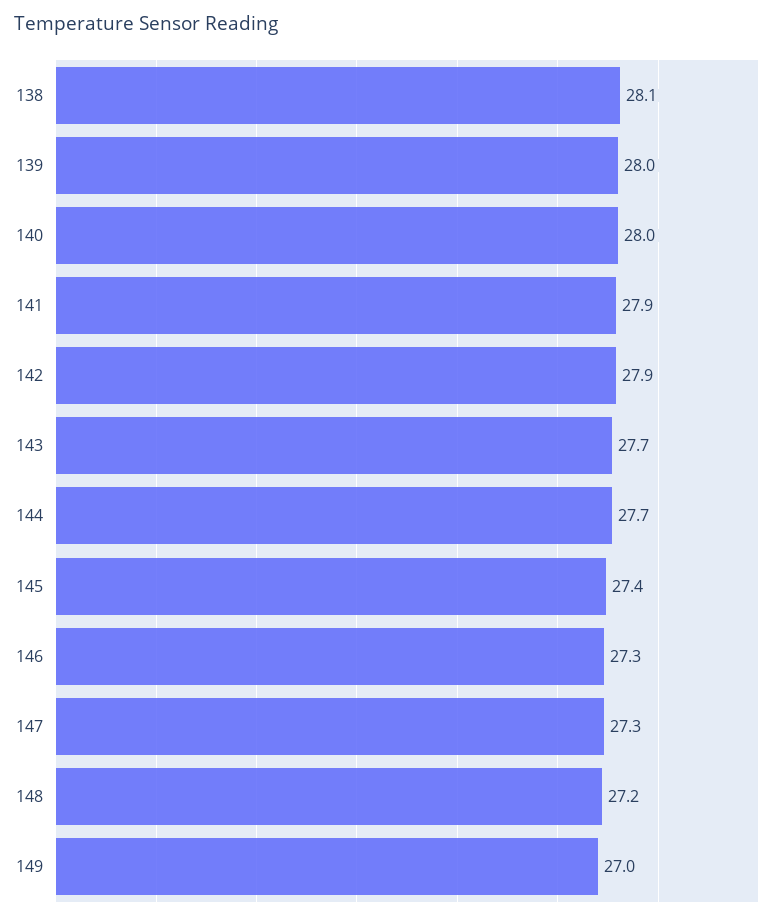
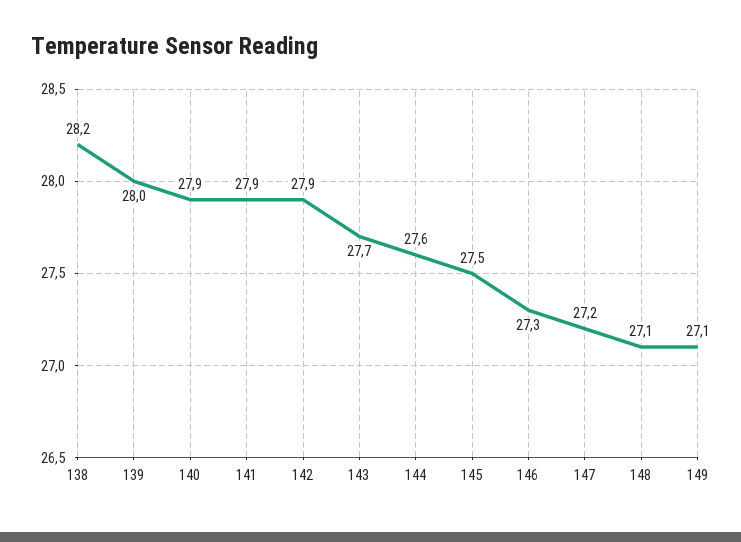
138: 28.1 -> 28.2
140: 28 -> 27.9
144: 27.7 -> 27.6
145: 27.4 -> 27.5
147: 27.3 -> 27.2
148: 27.2 -> 27.1
149: 27 -> 27.1

